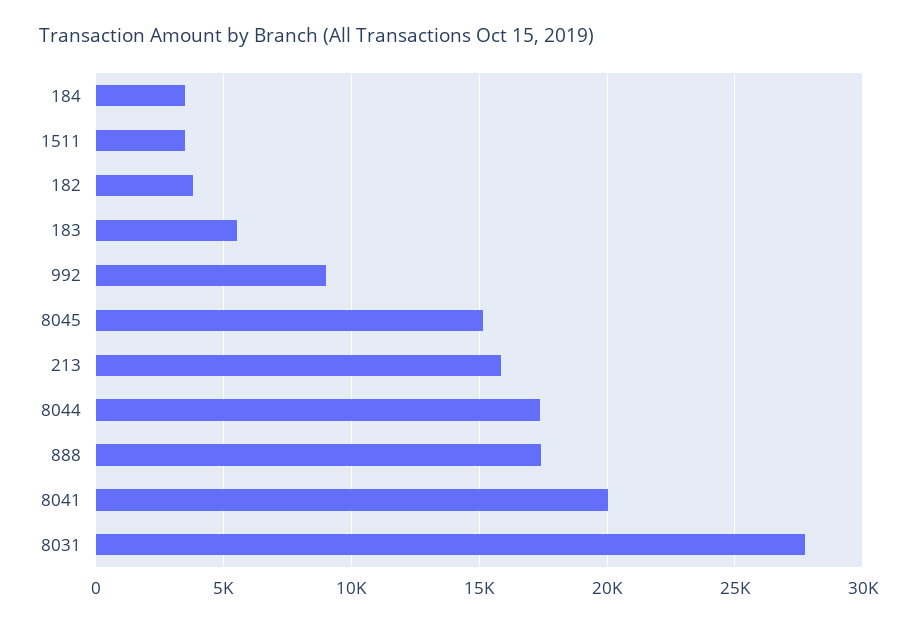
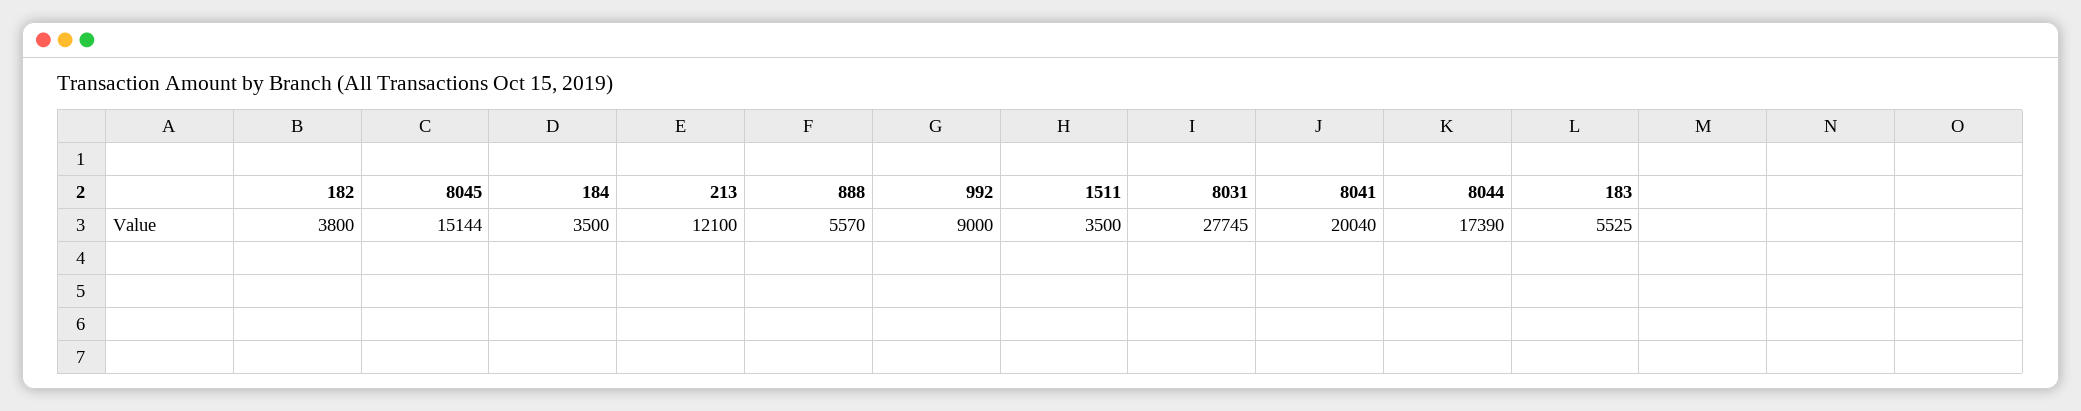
213: 16000 -> 12100
888: 17500 -> 5570

